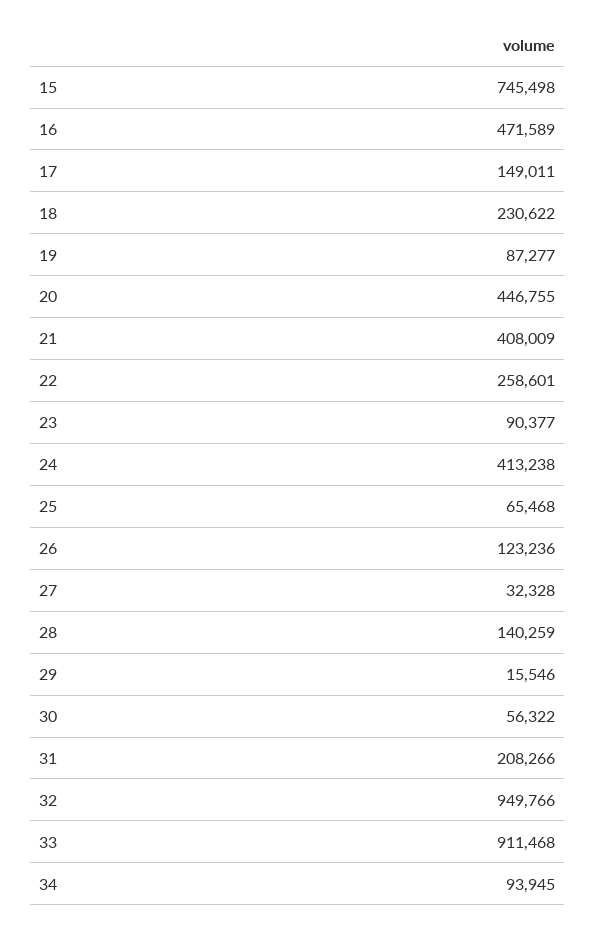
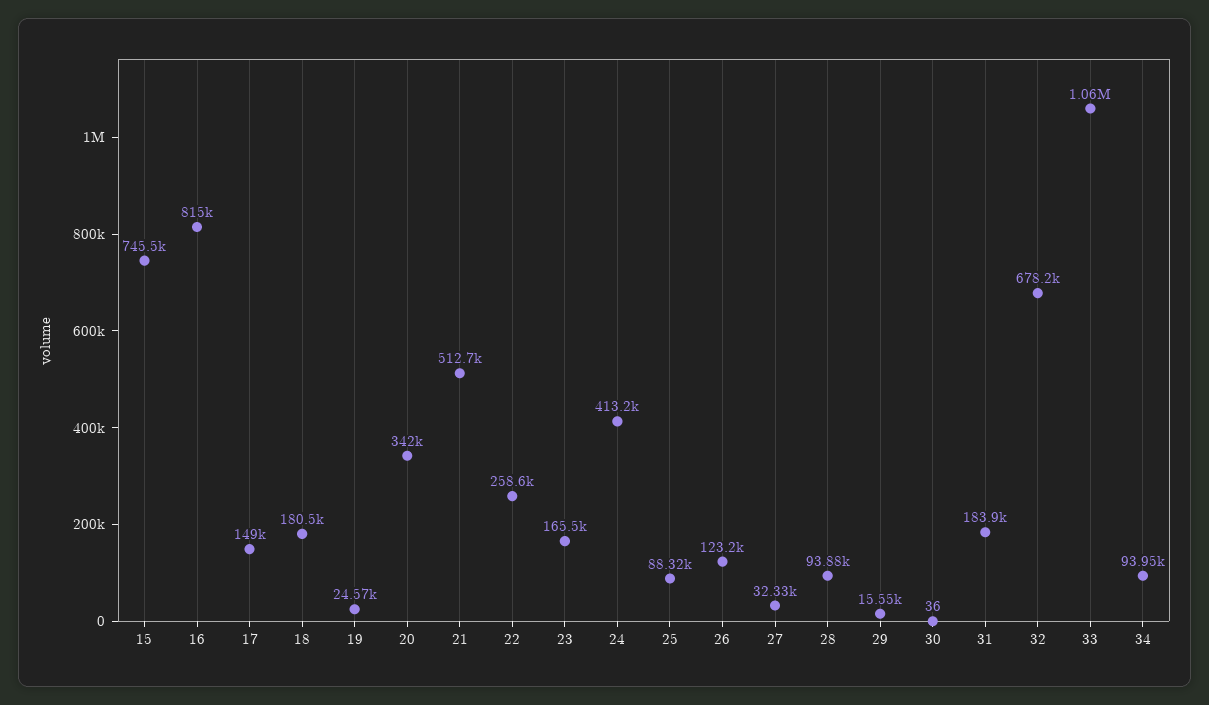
16: 471589 -> 815000
18: 230622 -> 180500
19: 87277 -> 24570
20: 446755 -> 342000
21: 408009 -> 512700
23: 90377 -> 165500
25: 65468 -> 88320
28: 140259 -> 93880
30: 56322 -> 36
31: 208266 -> 183900
32: 949766 -> 678200
33: 911468 -> 1060000

